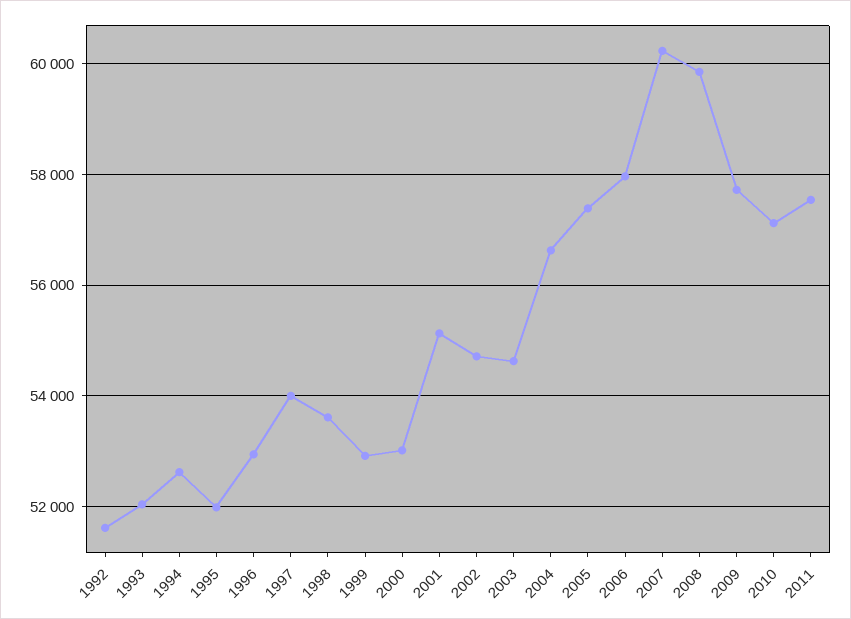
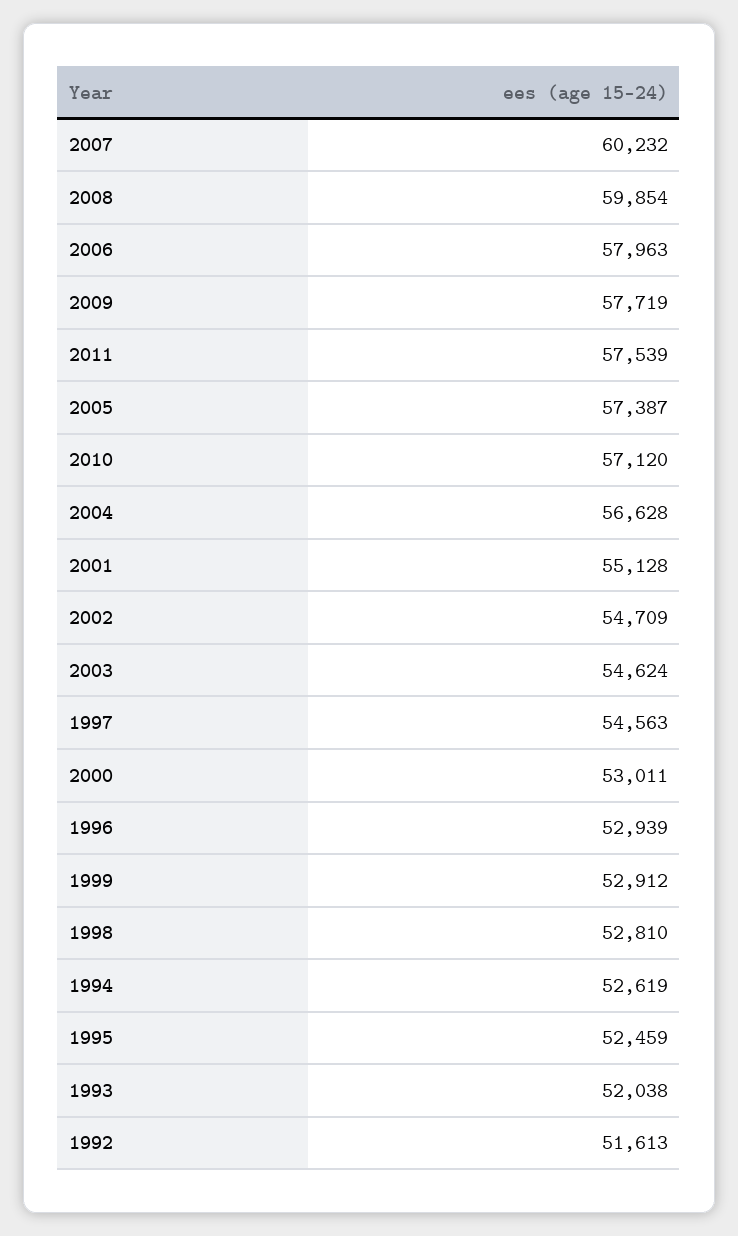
1995: 52000 -> 52459
1997: 54000 -> 54563
1998: 53600 -> 52810

